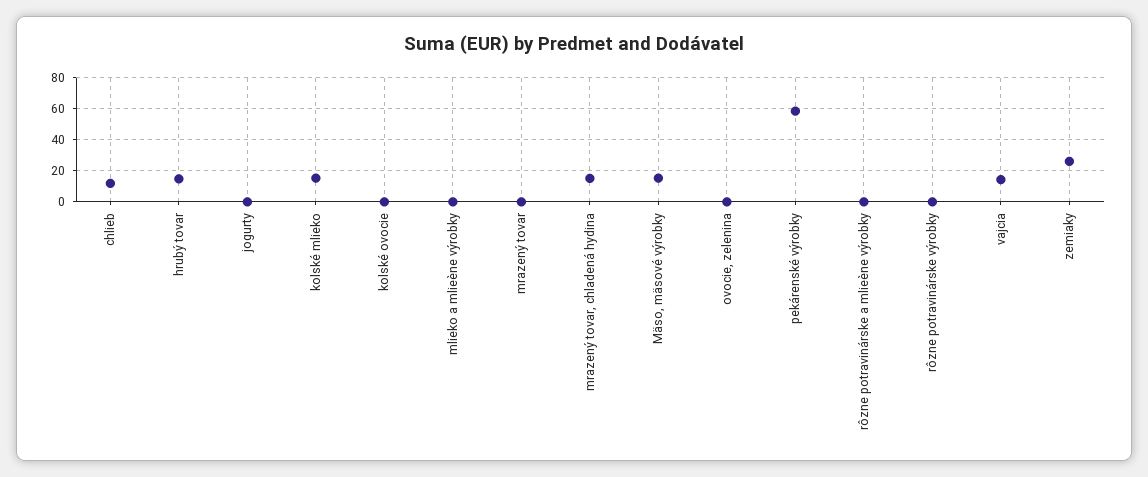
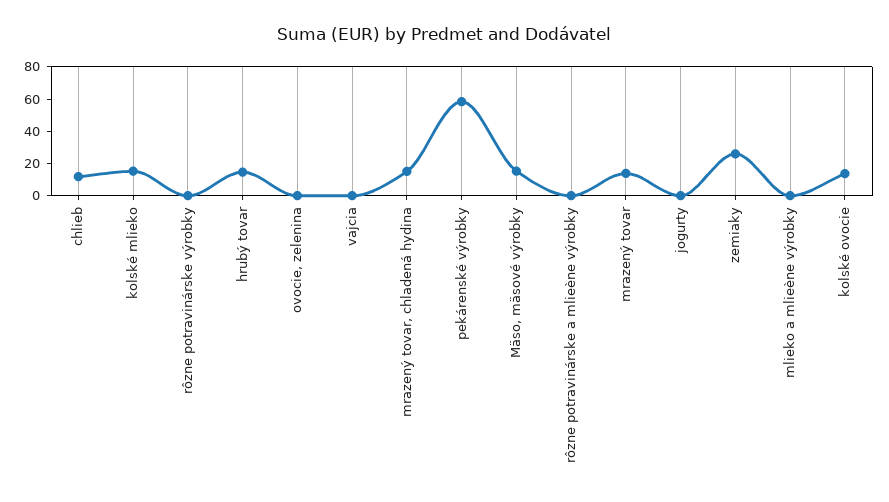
kolské ovocie: 0 -> 15
mrazený tovar: 0 -> 15
vajcia: 15 -> 0

